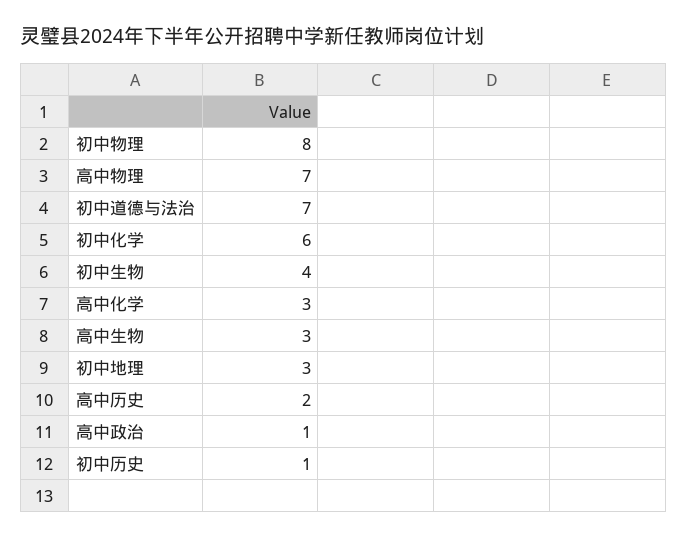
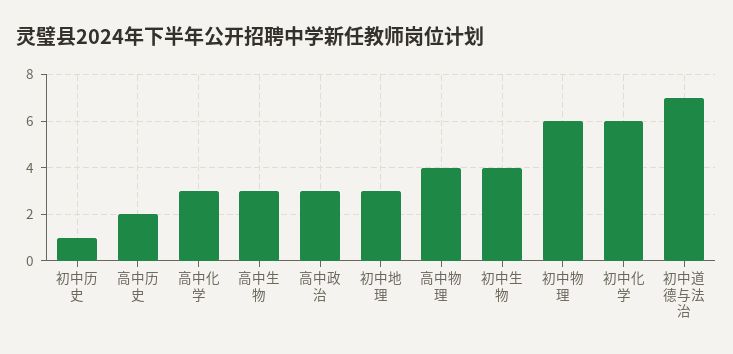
初中物理: 8 -> 6
高中物理: 7 -> 4
高中政治: 1 -> 3

